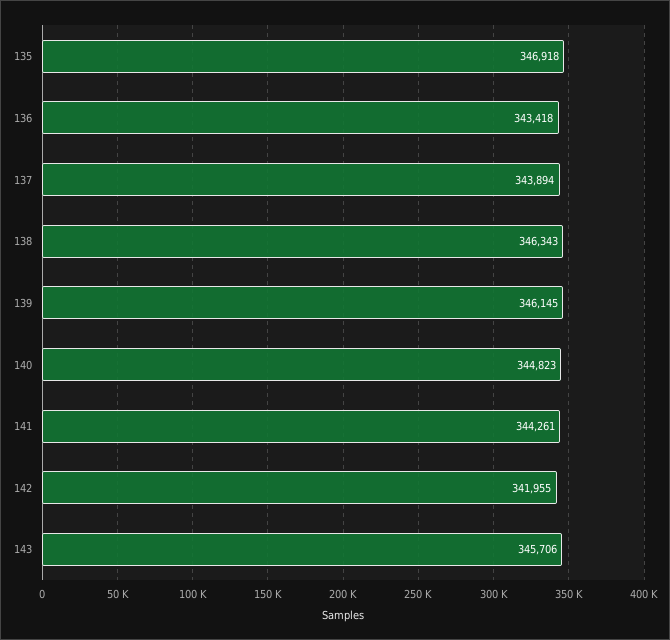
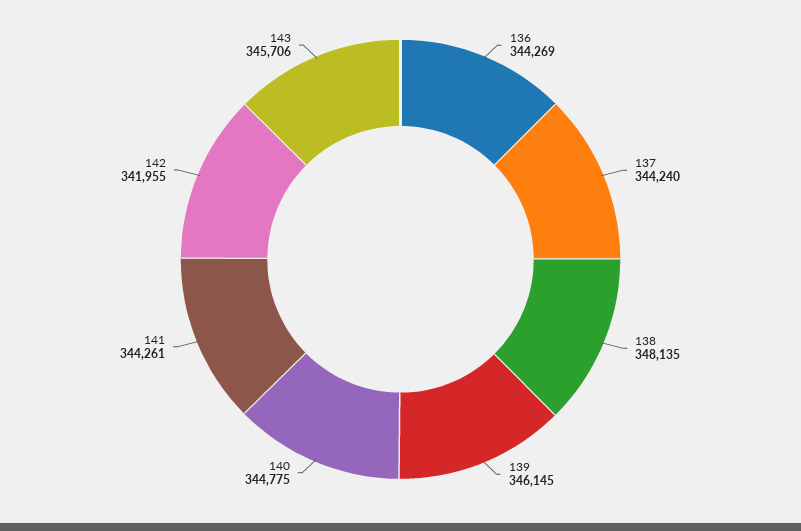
135: 346918 -> none
136: 343418 -> 344269
137: 343894 -> 344240
138: 346343 -> 348135
140: 344823 -> 344775

